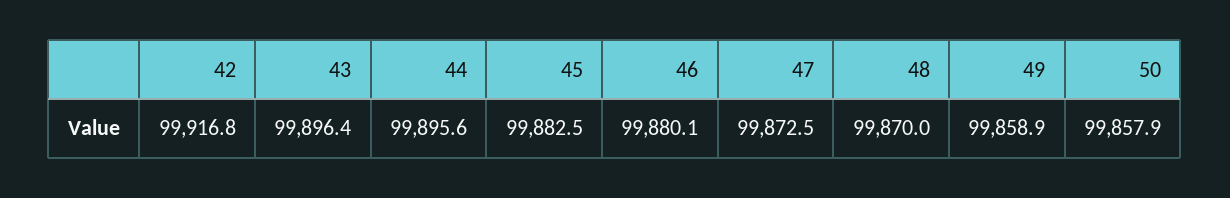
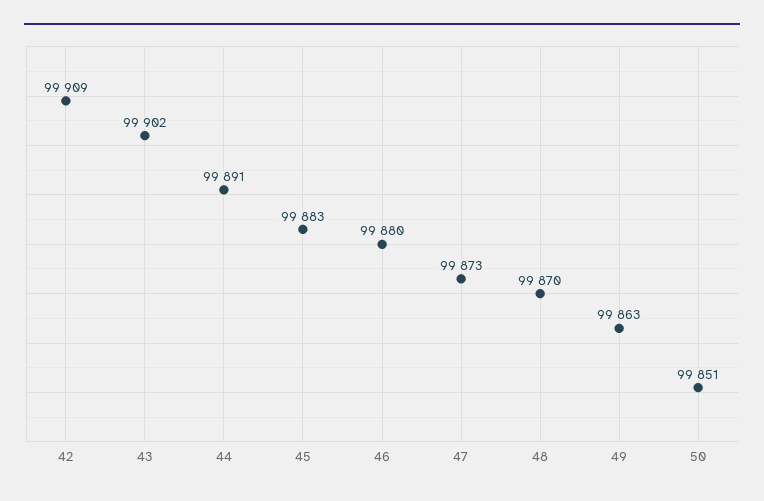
42: 99916.8 -> 99909
43: 99896.4 -> 99902
44: 99895.6 -> 99891
49: 99858.9 -> 99863
50: 99857.9 -> 99851

